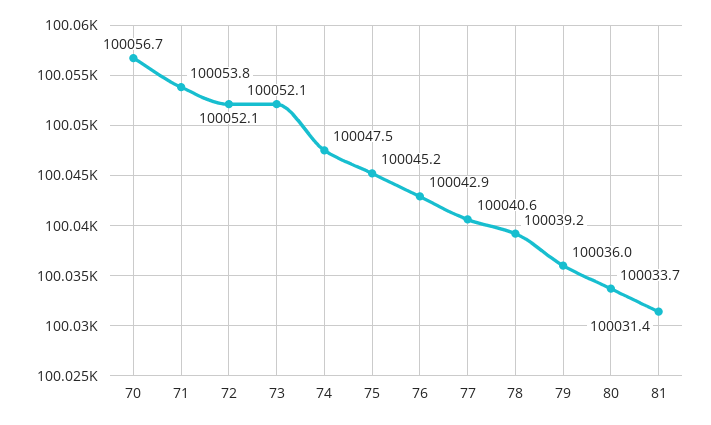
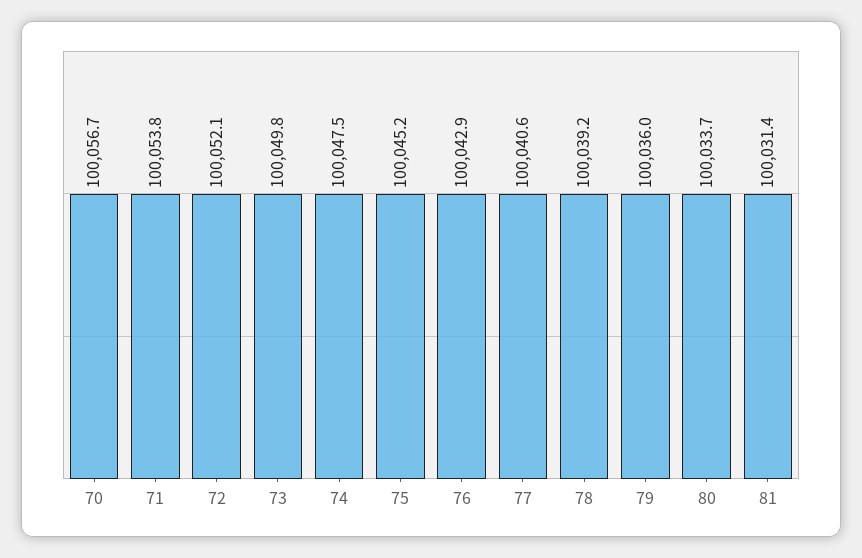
73: 100052.1 -> 100049.8

